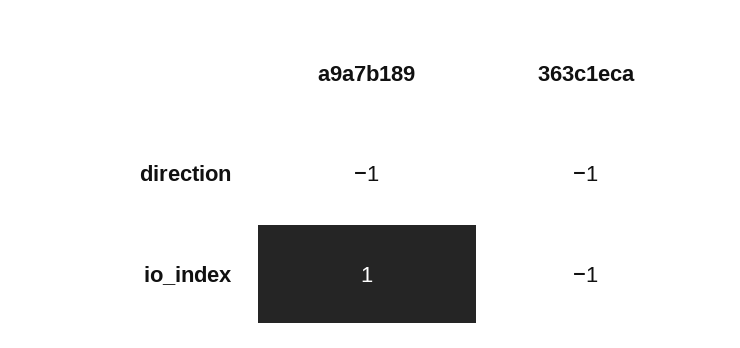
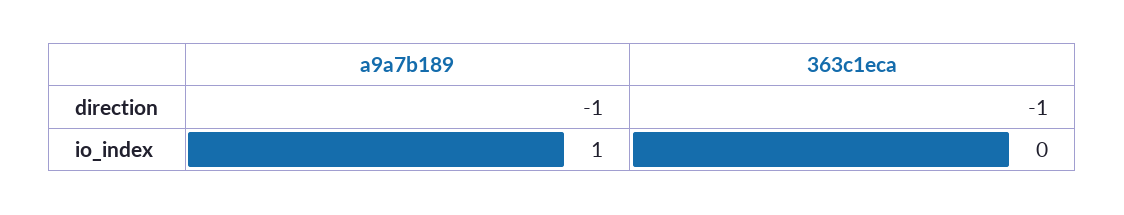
363c1eca, io_index: -1 -> 0

